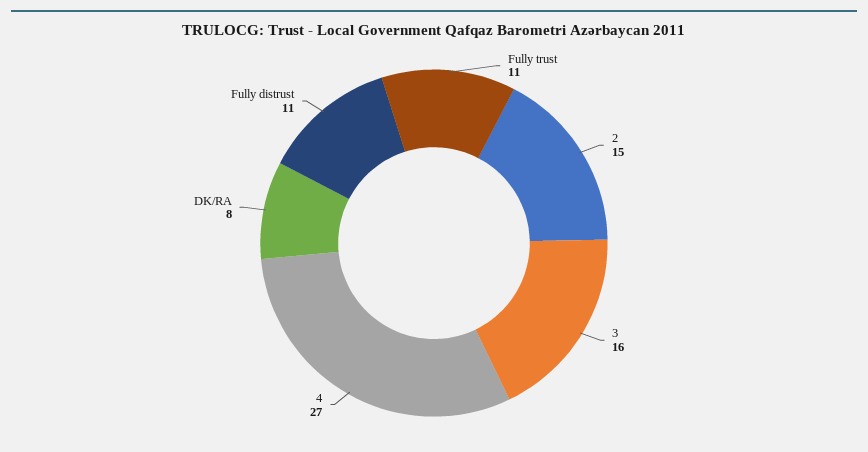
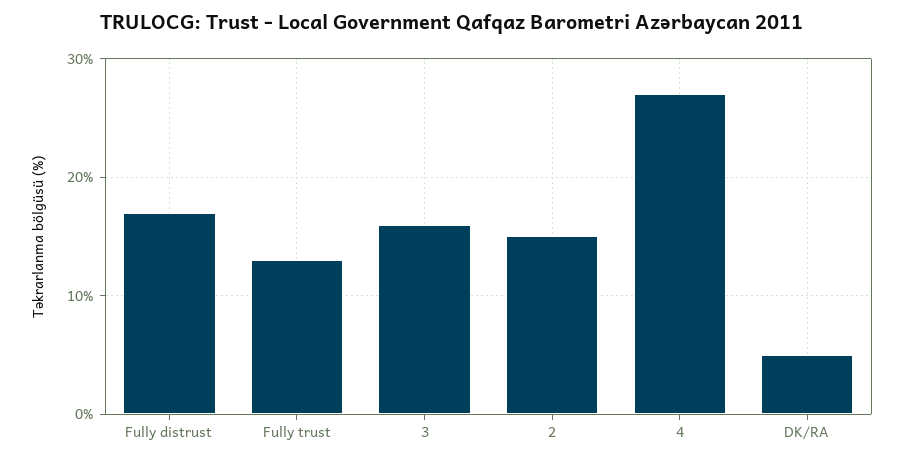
Fully trust: 11 -> 13
DK/RA: 8 -> 5
Fully distrust: 11 -> 17

